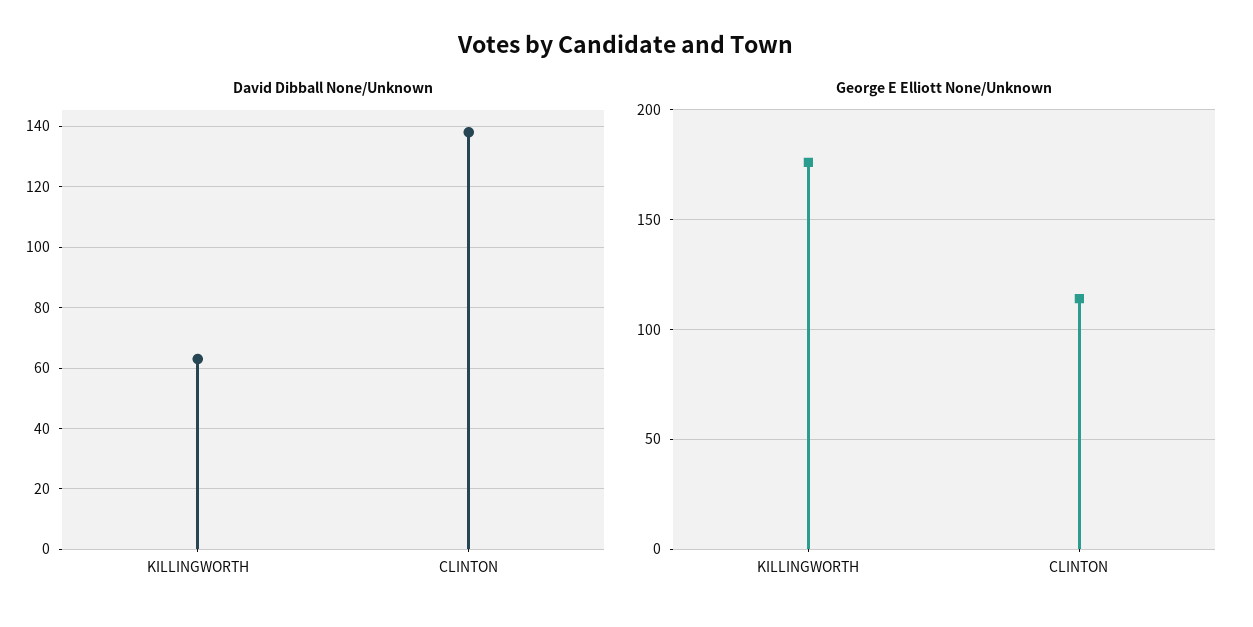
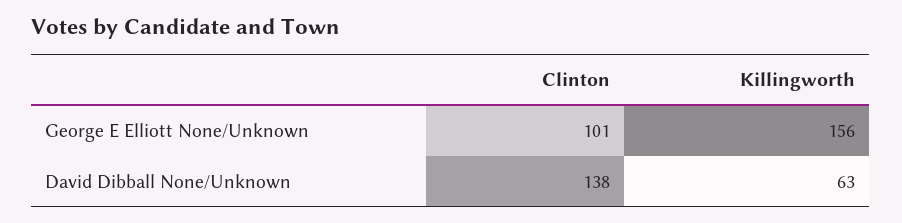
George E Elliott None/Unknown, KILLINGWORTH: 175 -> 156
George E Elliott None/Unknown, CLINTON: 115 -> 101

